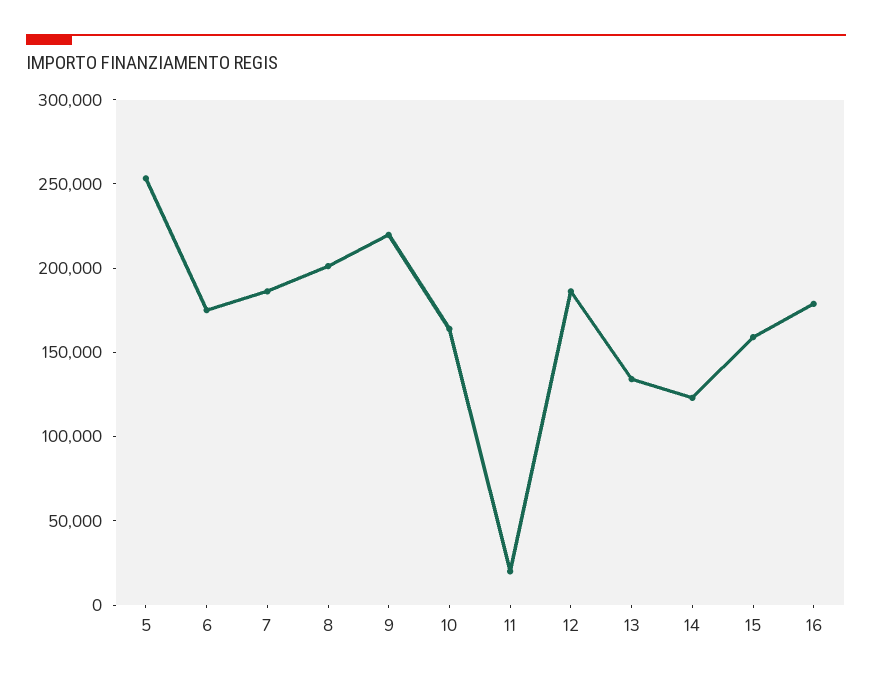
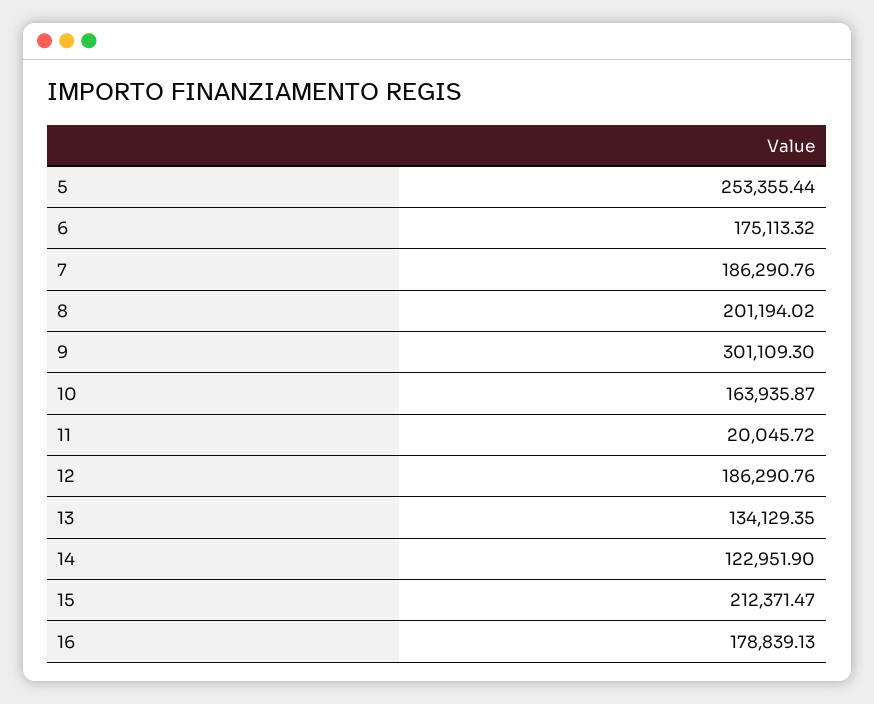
9: 220000 -> 301109.3
15: 160000 -> 212371.47

